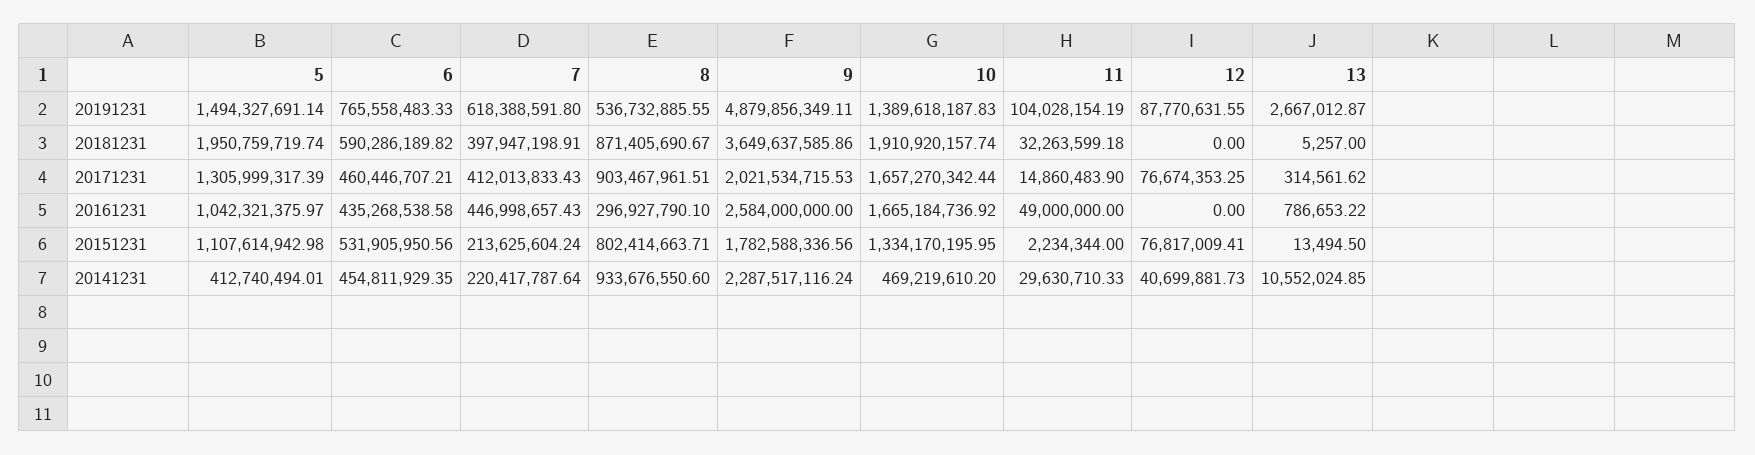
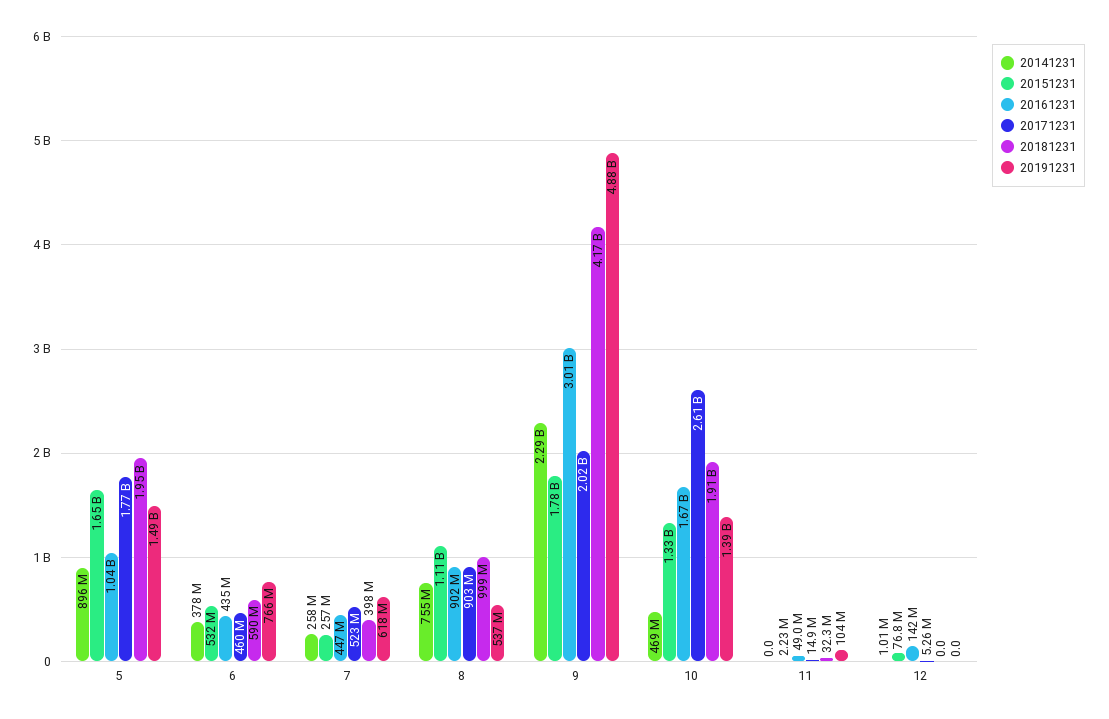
20191231, 12: 87770631.55 -> 0
20191231, 13: 2667012.87 -> none
20181231, 8: 871405690.67 -> 999000000
20181231, 9: 3649637585.86 -> 4170000000
20181231, 13: 5257 -> none
20171231, 5: 1305999317.39 -> 1770000000
20171231, 7: 412013833.43 -> 523000000
20171231, 10: 1657270342.44 -> 2610000000
20171231, 12: 76674353.25 -> 5260000
20171231, 13: 314561.62 -> none
20161231, 8: 296927790.1 -> 902000000
20161231, 9: 2584000000 -> 3010000000
20161231, 12: 0 -> 142000000
20161231, 13: 786653.22 -> none
20151231, 5: 1107614942.98 -> 1650000000
20151231, 7: 213625604.24 -> 257000000
20151231, 8: 802414663.71 -> 1110000000
20151231, 13: 13494.5 -> none
20141231, 5: 412740494.01 -> 896000000
20141231, 6: 454811929.35 -> 378000000
20141231, 7: 220417787.64 -> 258000000
20141231, 8: 933676550.6 -> 755000000
20141231, 11: 29630710.33 -> 0
20141231, 12: 40699881.73 -> 1010000
20141231, 13: 10552024.85 -> none

